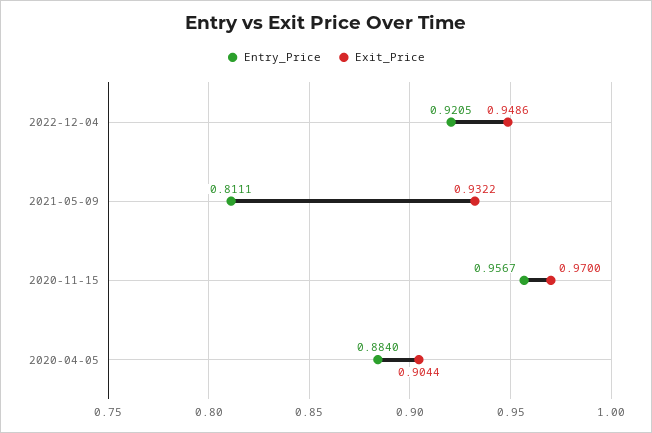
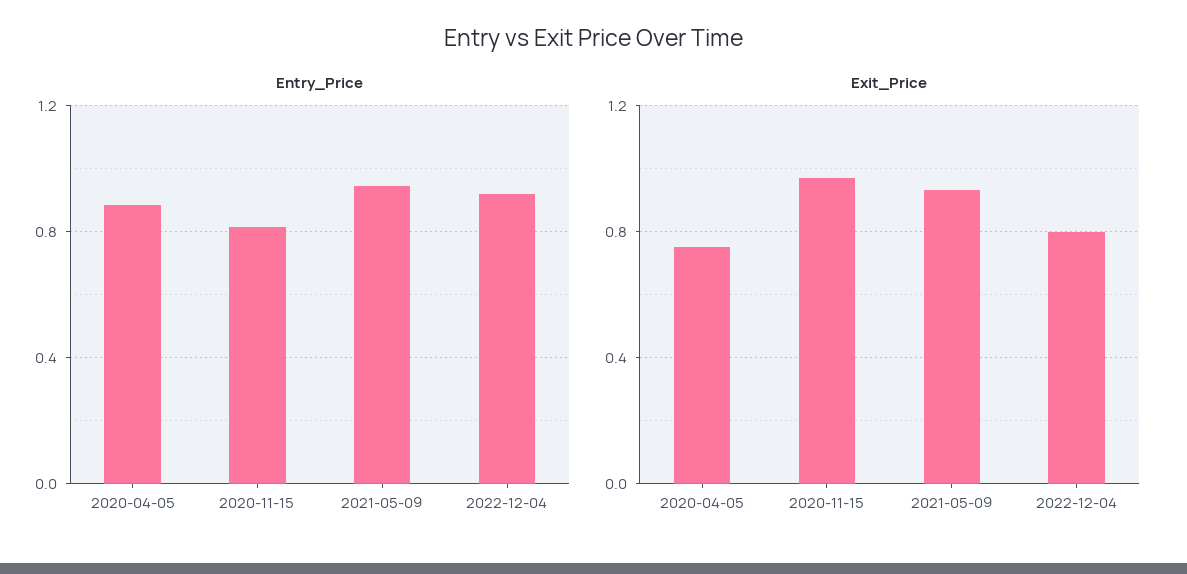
Exit_Price, 2022-12-04: 0.9486 -> 0.8
Entry_Price, 2021-05-09: 0.8111 -> 0.95
Entry_Price, 2020-11-15: 0.9567 -> 0.8
Exit_Price, 2020-04-05: 0.9044 -> 0.75

